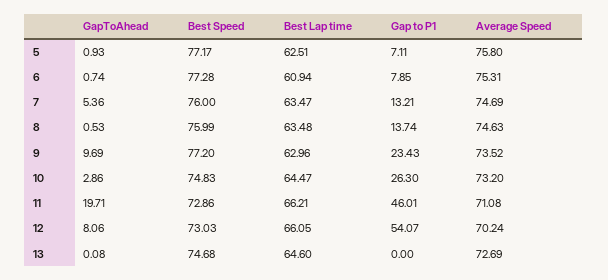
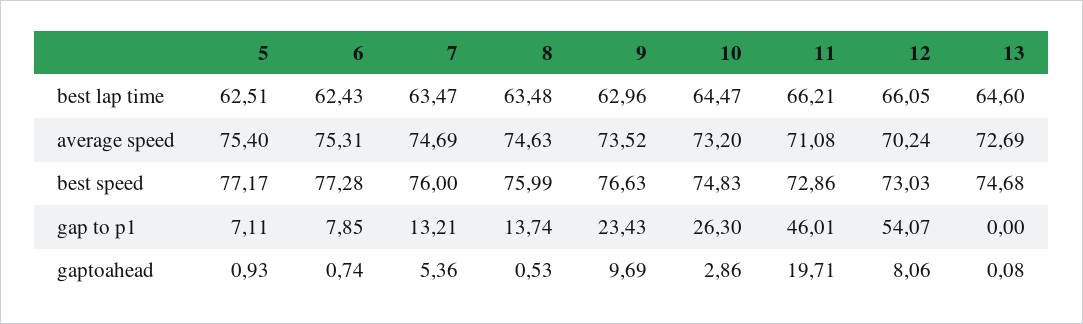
Average Speed, 5: 75.8 -> 75.4
Best Lap time, 6: 60.94 -> 62.43
Best Speed, 9: 77.2 -> 76.63

